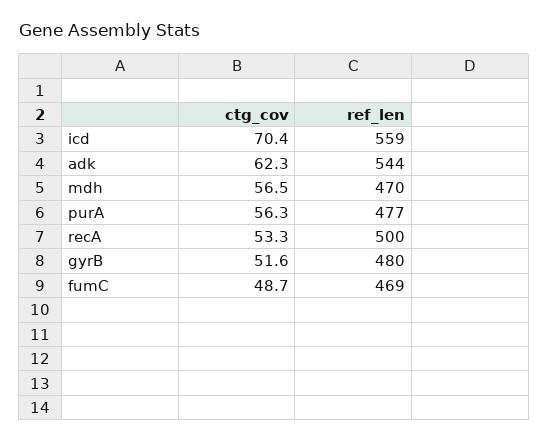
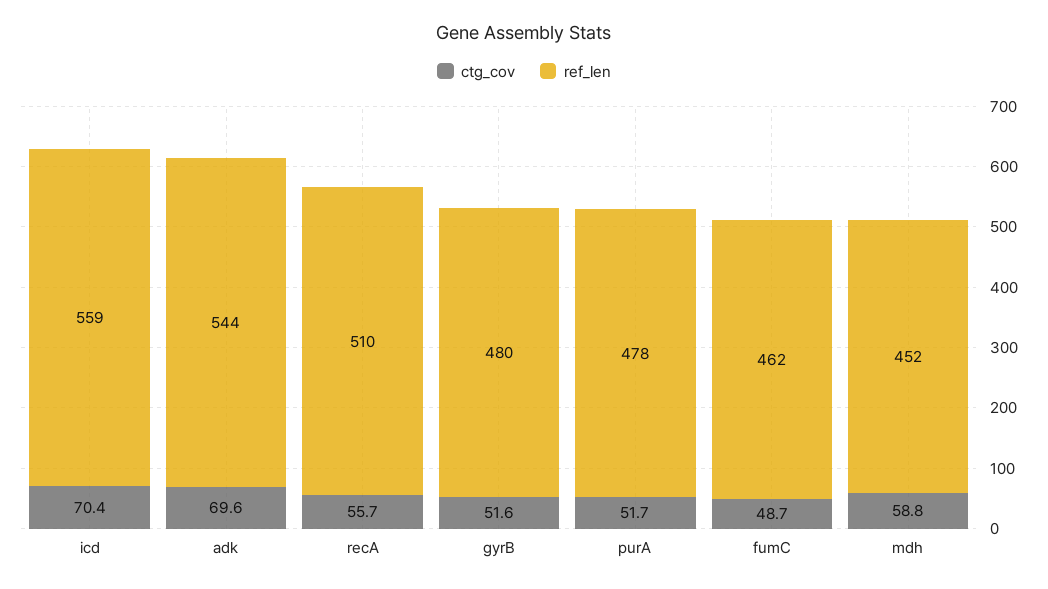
ctg_cov, adk: 62.3 -> 69.6
ctg_cov, mdh: 56.5 -> 58.8
ref_len, mdh: 470 -> 452
ctg_cov, purA: 56.3 -> 51.7
ref_len, purA: 477 -> 478
ctg_cov, recA: 53.3 -> 55.7
ref_len, recA: 500 -> 510
ref_len, fumC: 469 -> 462

